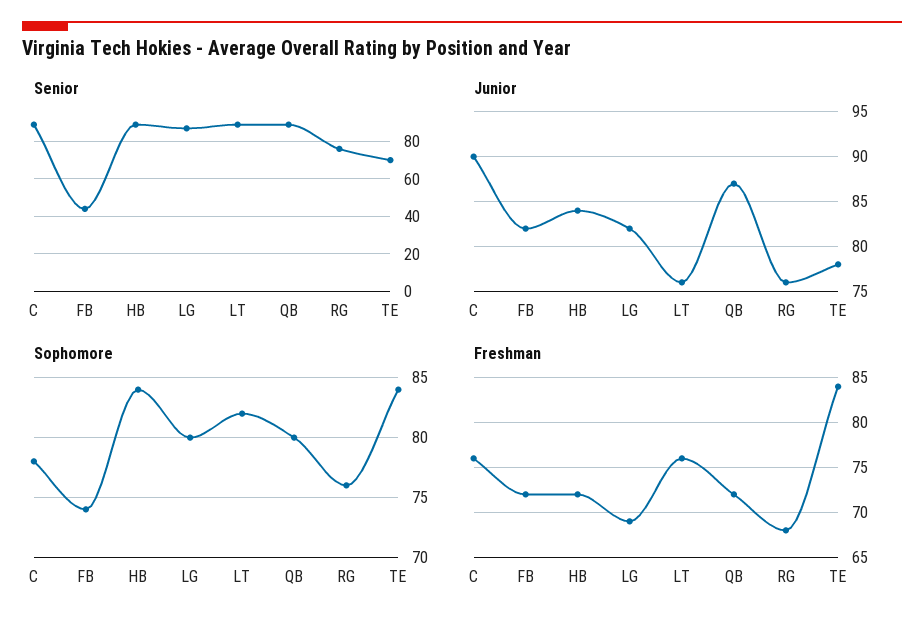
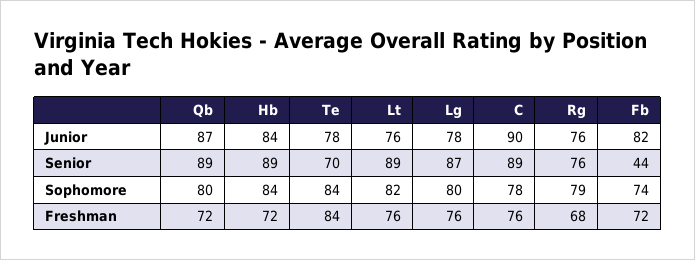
Junior, LG: 82 -> 78
Sophomore, RG: 76 -> 79
Freshman, LG: 69 -> 76

